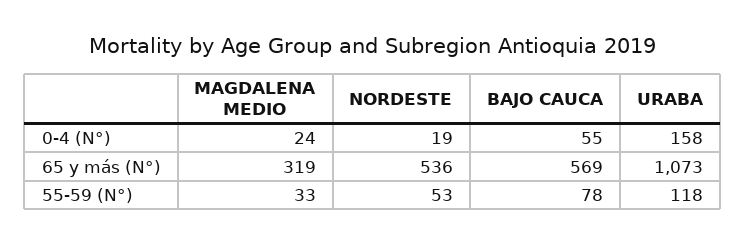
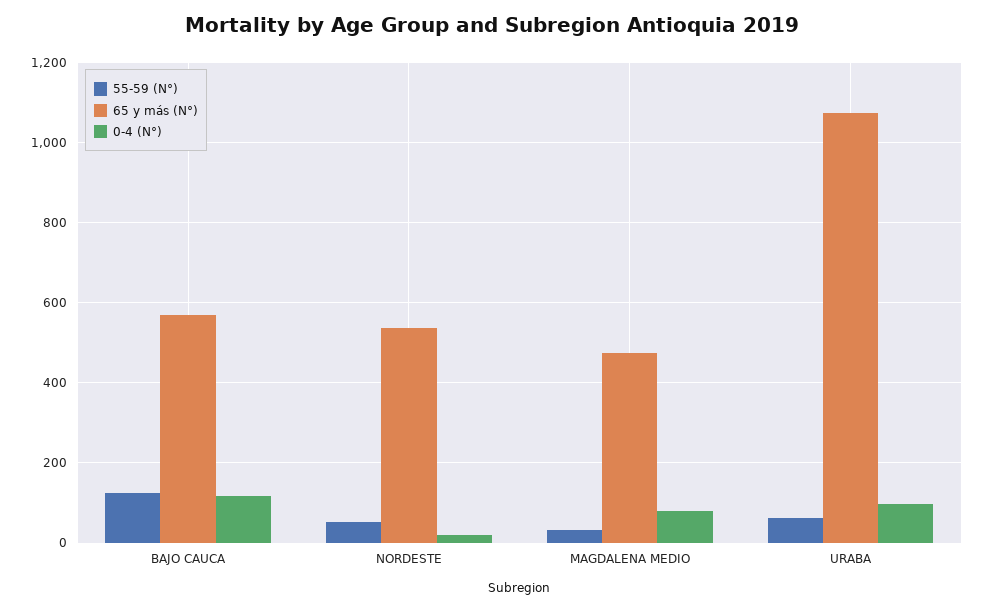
0-4 (N°), MAGDALENA MEDIO: 24 -> 80
0-4 (N°), BAJO CAUCA: 55 -> 120
0-4 (N°), URABA: 158 -> 100
65 y más (N°), MAGDALENA MEDIO: 319 -> 480
55-59 (N°), BAJO CAUCA: 78 -> 120
55-59 (N°), URABA: 118 -> 60

